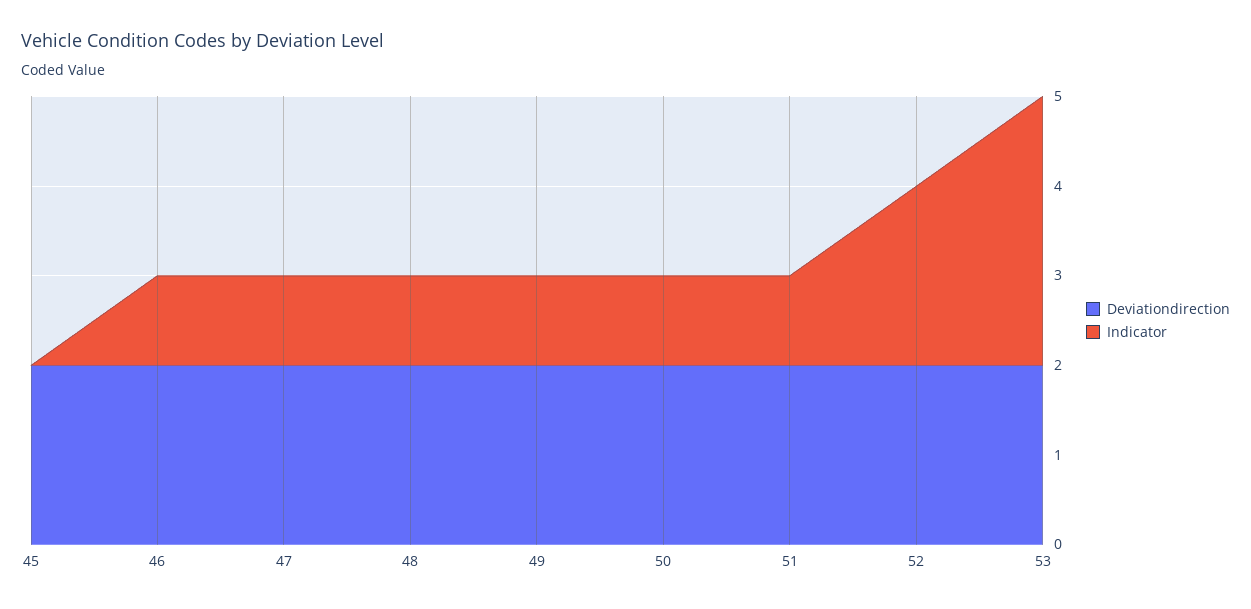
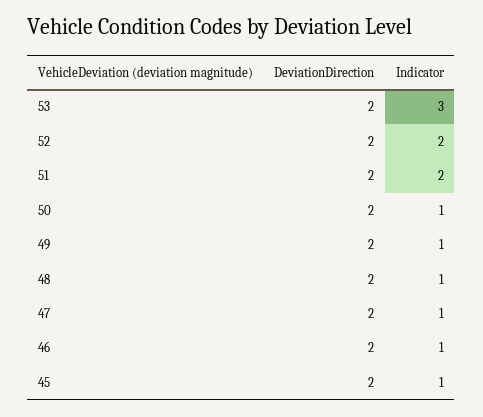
Indicator, 45: 0 -> 1
Indicator, 51: 1 -> 2

